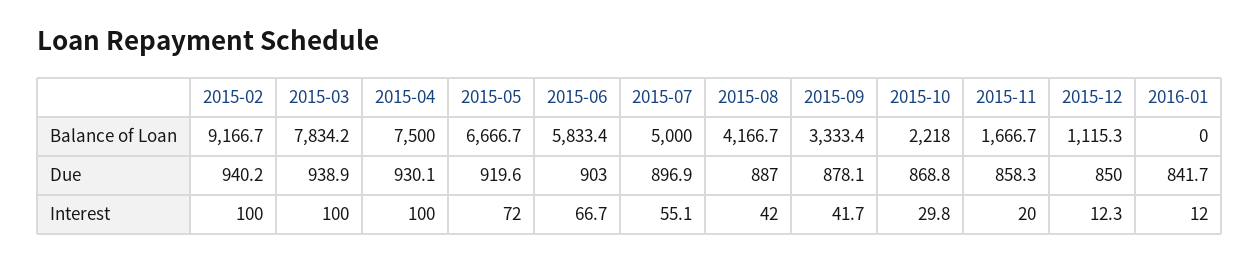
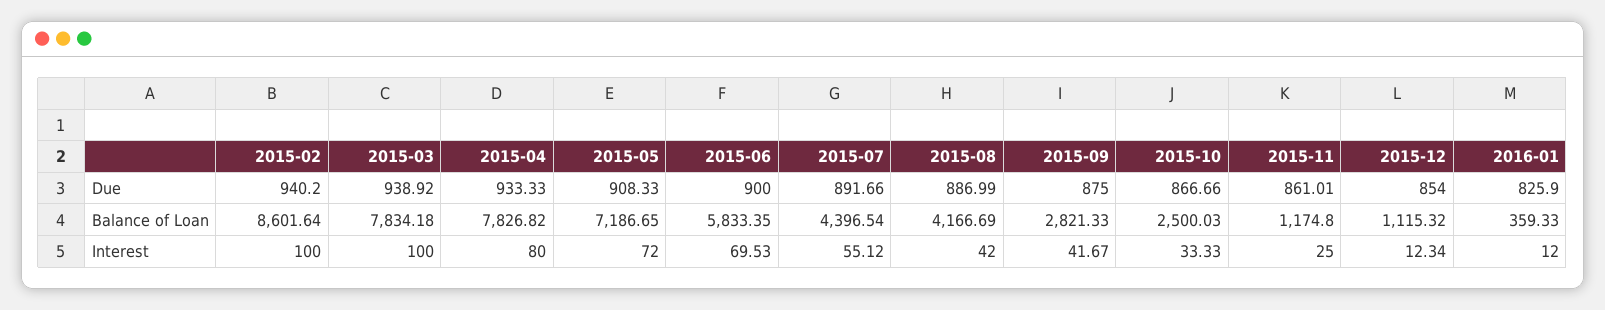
2015-02, Balance of Loan: 9166.7 -> 8601.64
2015-04, Balance of Loan: 7500 -> 7826.82
2015-05, Balance of Loan: 6666.7 -> 7186.65
2015-07, Balance of Loan: 5000 -> 4396.54
2015-09, Balance of Loan: 3333.4 -> 2821.33
2015-10, Balance of Loan: 2218 -> 2500.03
2015-11, Balance of Loan: 1666.7 -> 1174.8
2016-01, Balance of Loan: 0 -> 359.33
2015-04, Due: 930.1 -> 933.33
2015-05, Due: 919.6 -> 908.33
2015-06, Due: 903 -> 900
2015-07, Due: 896.9 -> 891.66
2015-09, Due: 878.1 -> 875
2015-10, Due: 868.8 -> 866.66
2015-11, Due: 858.3 -> 861.01
2015-12, Due: 850 -> 854
2016-01, Due: 841.7 -> 825.9
2015-04, Interest: 100 -> 80
2015-06, Interest: 66.7 -> 69.53
2015-10, Interest: 29.8 -> 33.33
2015-11, Interest: 20 -> 25

